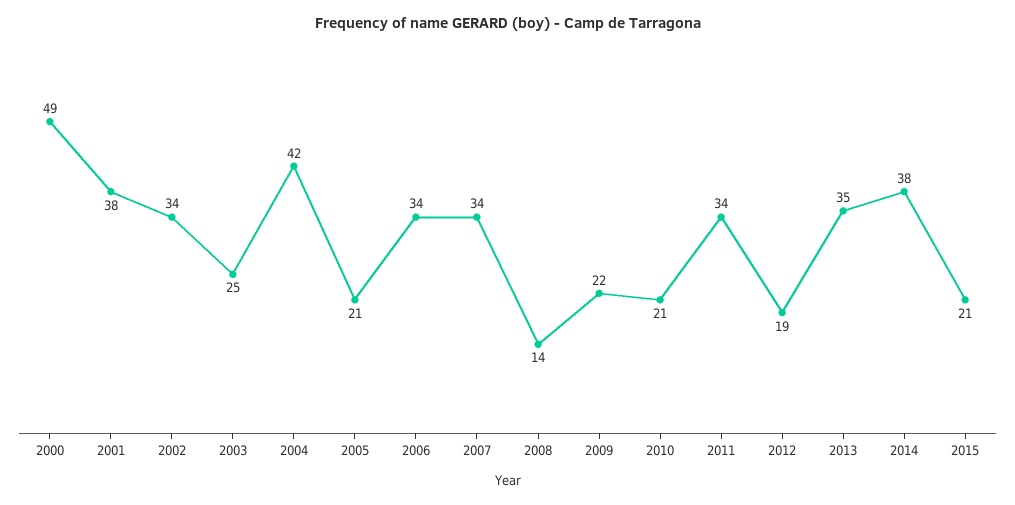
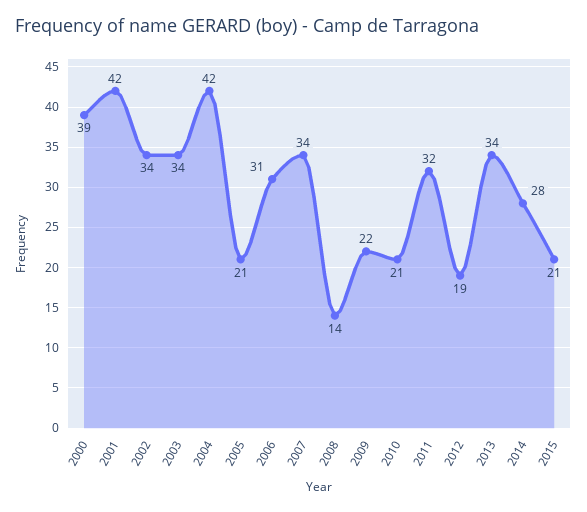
2000: 49 -> 39
2001: 38 -> 42
2003: 25 -> 34
2006: 34 -> 31
2011: 34 -> 32
2013: 35 -> 34
2014: 38 -> 28

